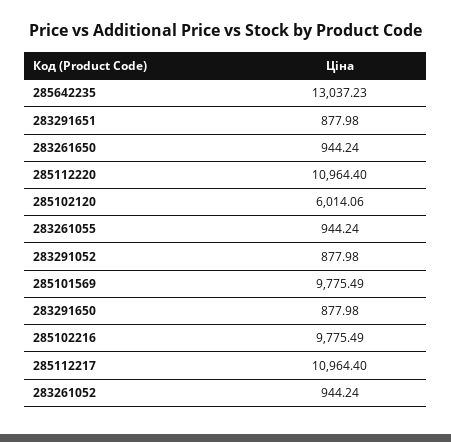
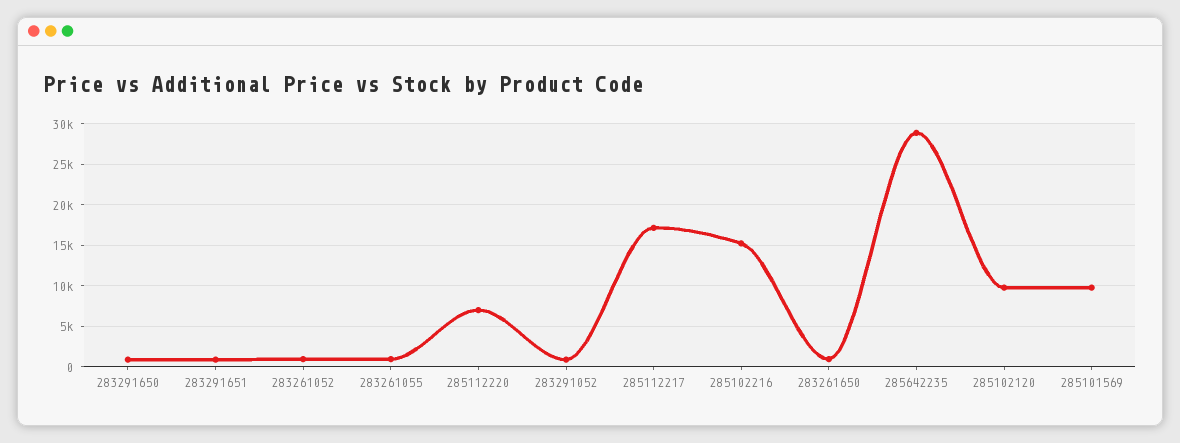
285642235: 13037.23 -> 29000
285112220: 10964.4 -> 7000
285102120: 6014.06 -> 10000
285102216: 9775.49 -> 15000
285112217: 10964.4 -> 17000

